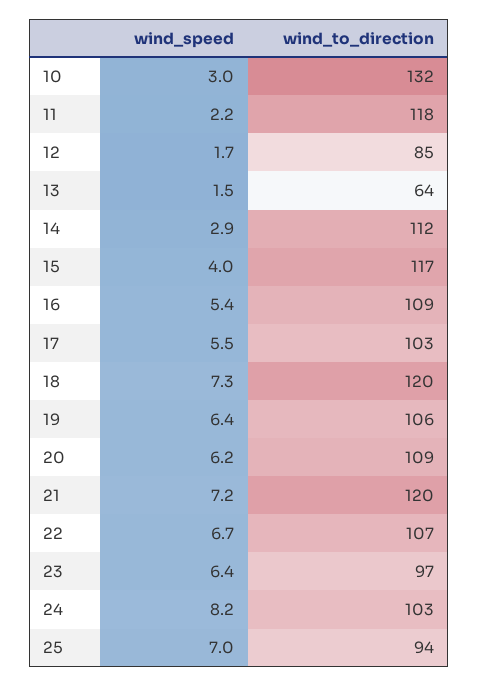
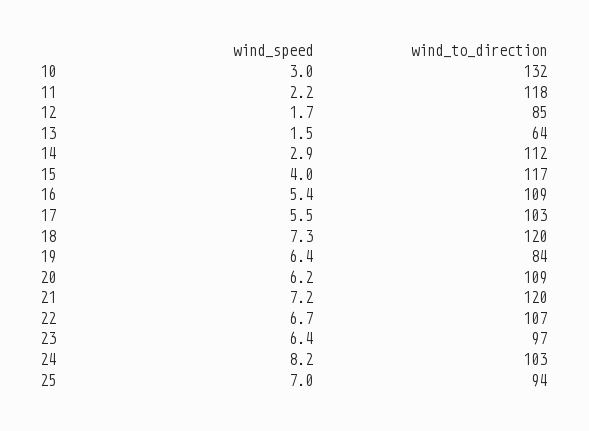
wind_to_direction, 19: 106 -> 84

